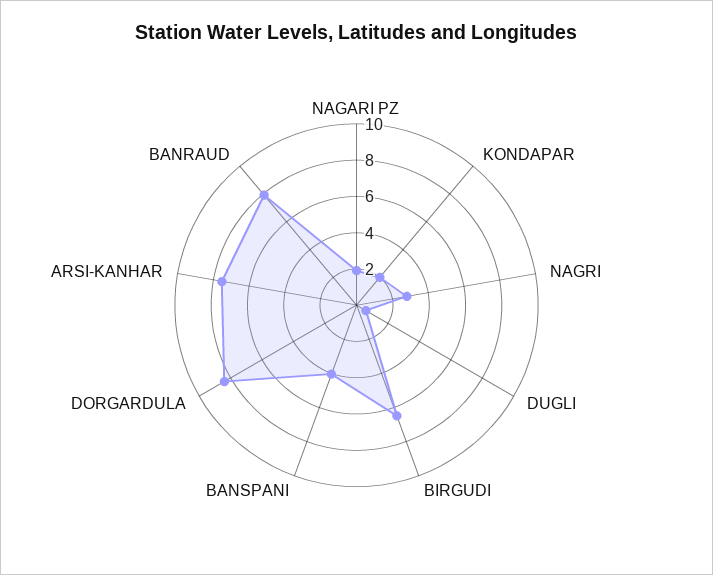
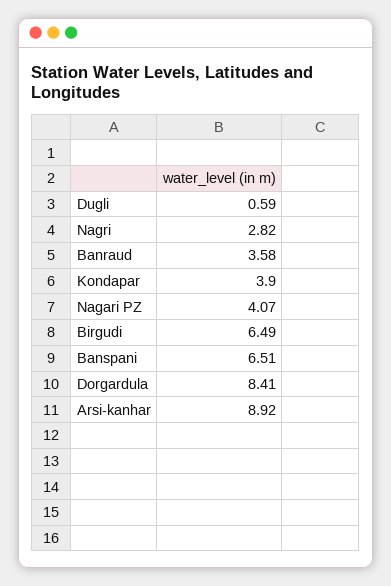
NAGARI PZ: 2 -> 4.07
KONDAPAR: 2 -> 3.9
BANSPANI: 4 -> 6.51
ARSI-KANHAR: 7.5 -> 8.92
BANRAUD: 8 -> 3.58

